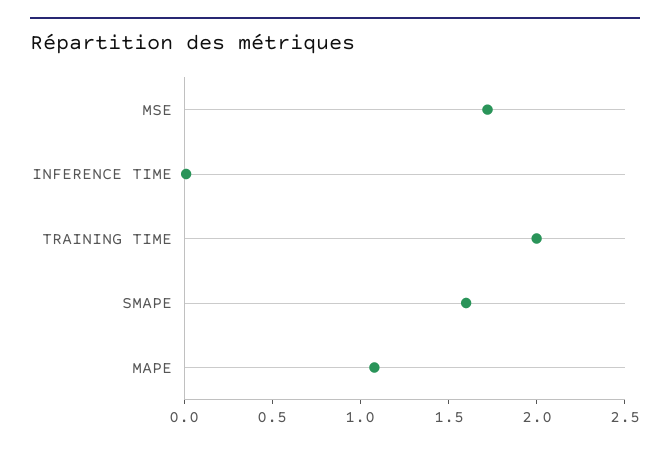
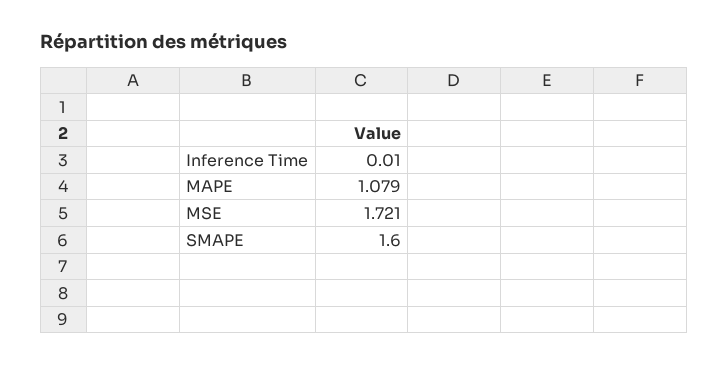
TRAINING TIME: 2 -> none

